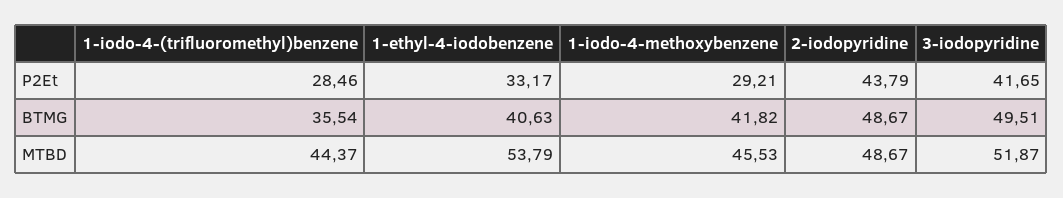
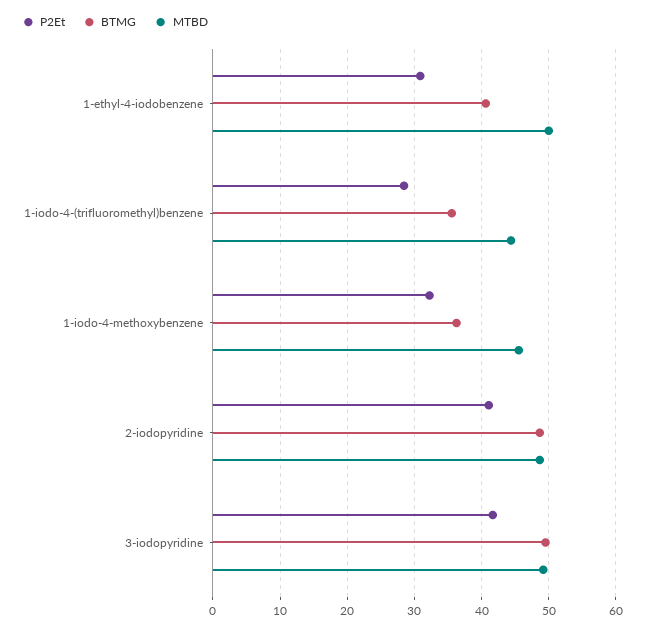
P2Et, 1-ethyl-4-iodobenzene: 33.17 -> 31
P2Et, 1-iodo-4-methoxybenzene: 29.21 -> 32
P2Et, 2-iodopyridine: 43.79 -> 41
BTMG, 1-iodo-4-methoxybenzene: 41.82 -> 36
MTBD, 1-ethyl-4-iodobenzene: 53.79 -> 50
MTBD, 3-iodopyridine: 51.87 -> 49

